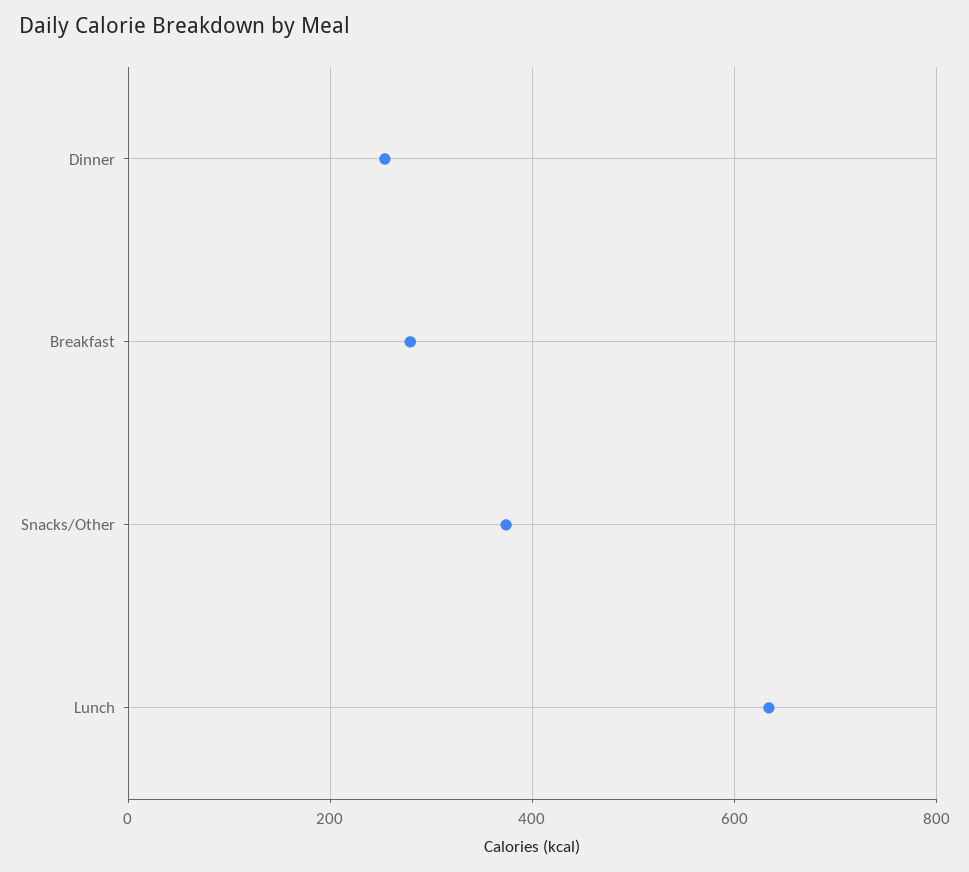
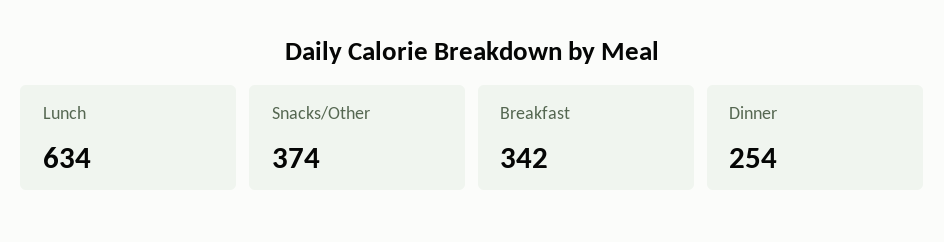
Breakfast: 280 -> 342

